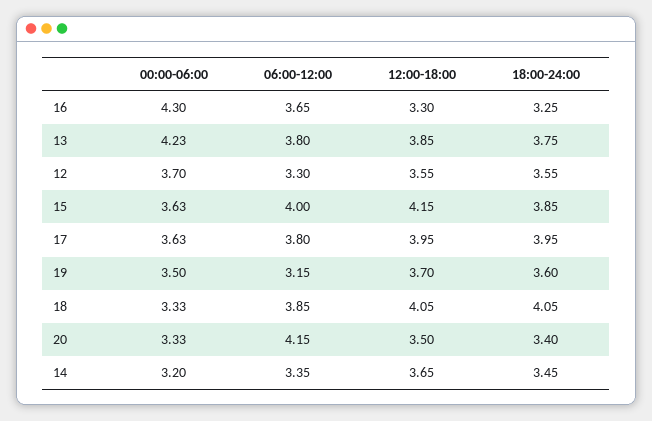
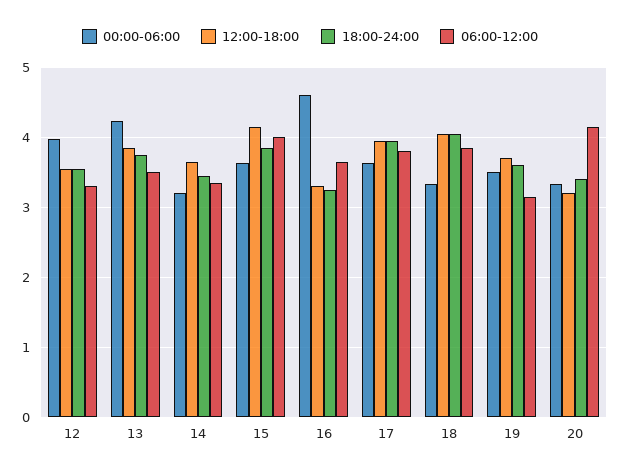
00:00-06:00, 16: 4.3 -> 4.6
06:00-12:00, 13: 3.8 -> 3.5
00:00-06:00, 12: 3.7 -> 4
12:00-18:00, 20: 3.5 -> 3.2

